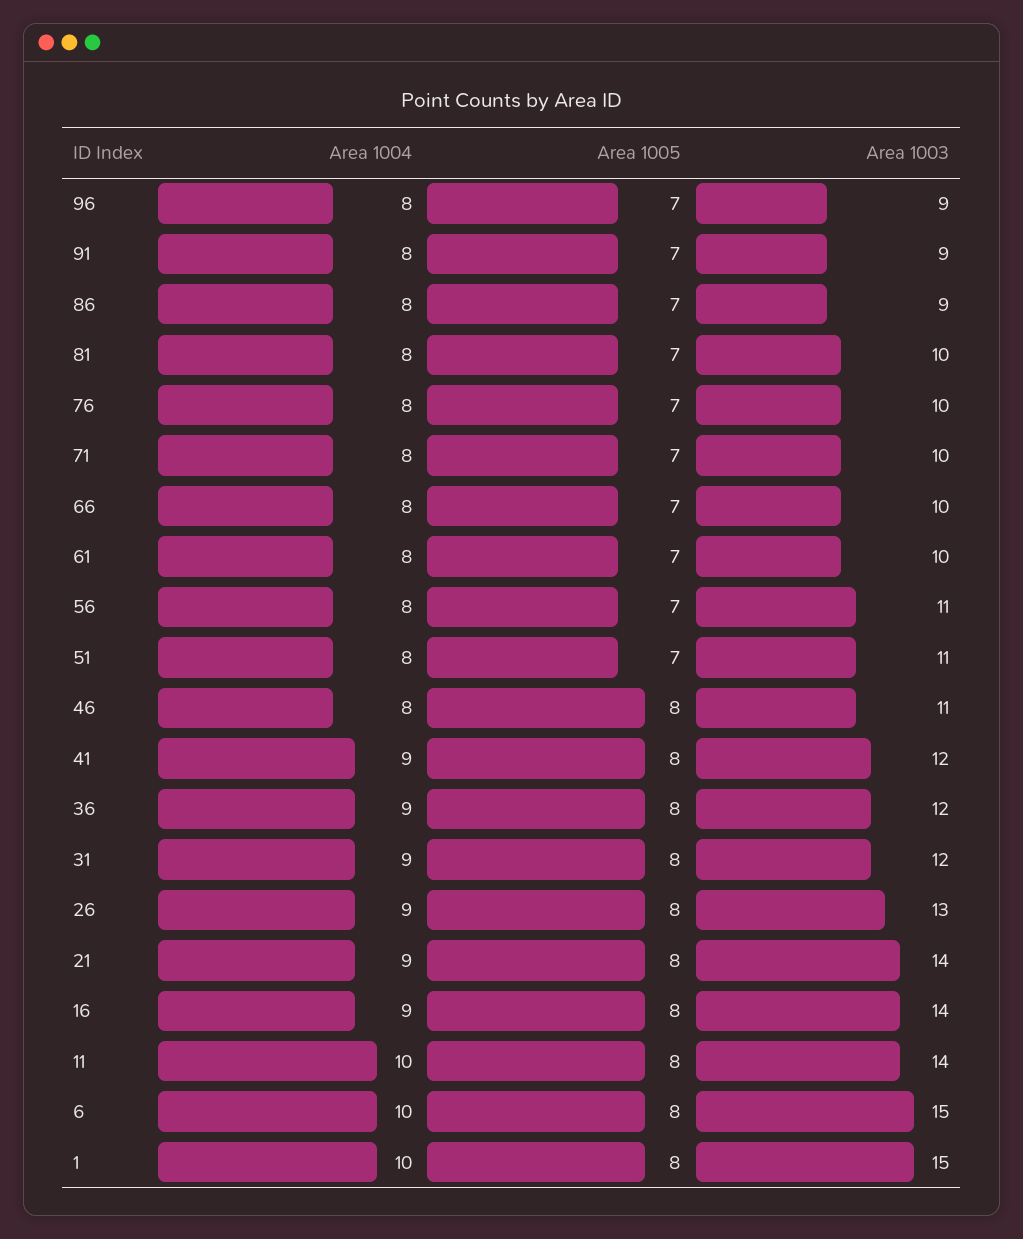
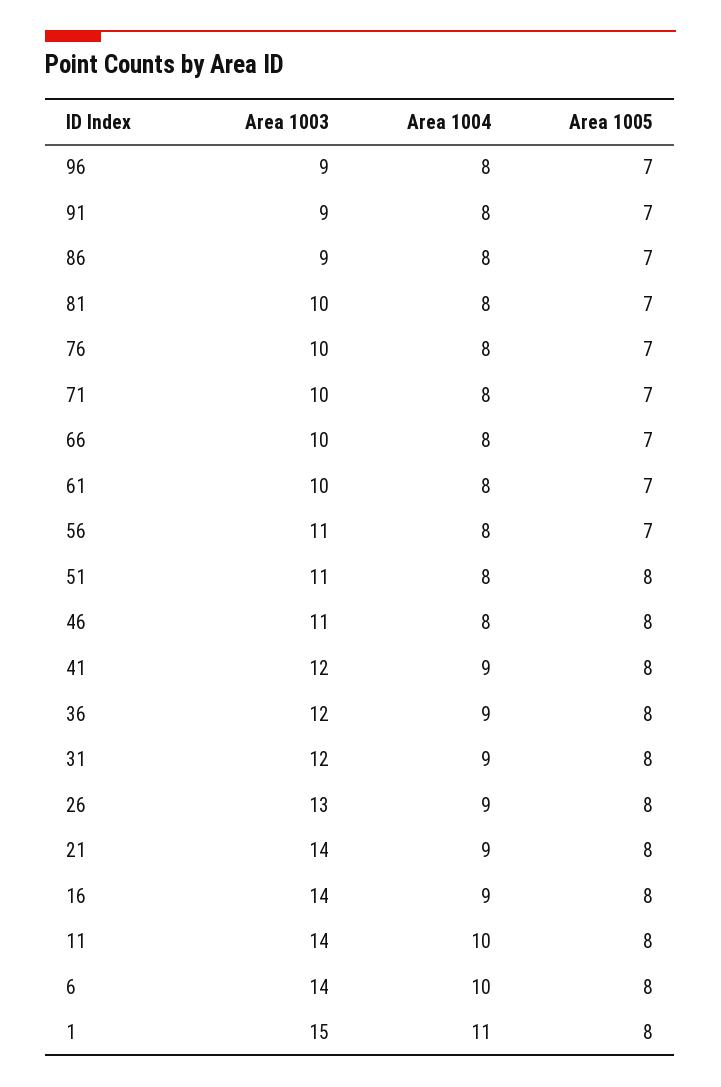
Area 1005, 51: 7 -> 8
Area 1003, 6: 15 -> 14
Area 1004, 1: 10 -> 11

